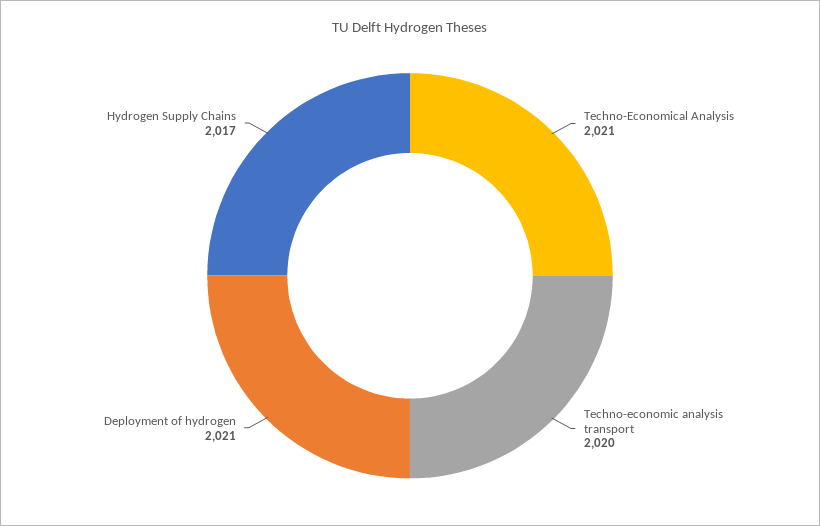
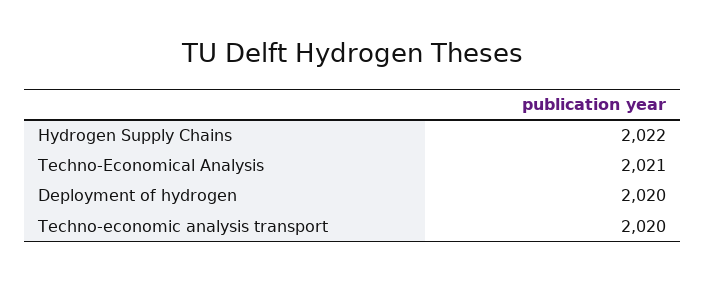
Deployment of hydrogen: 2021 -> 2020
Hydrogen Supply Chains: 2017 -> 2022

